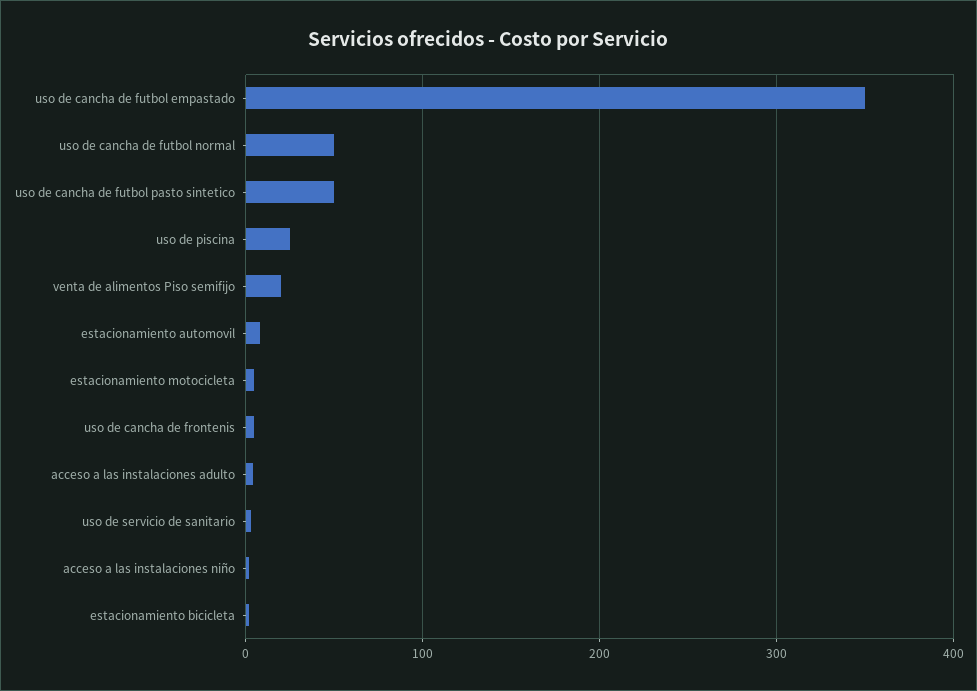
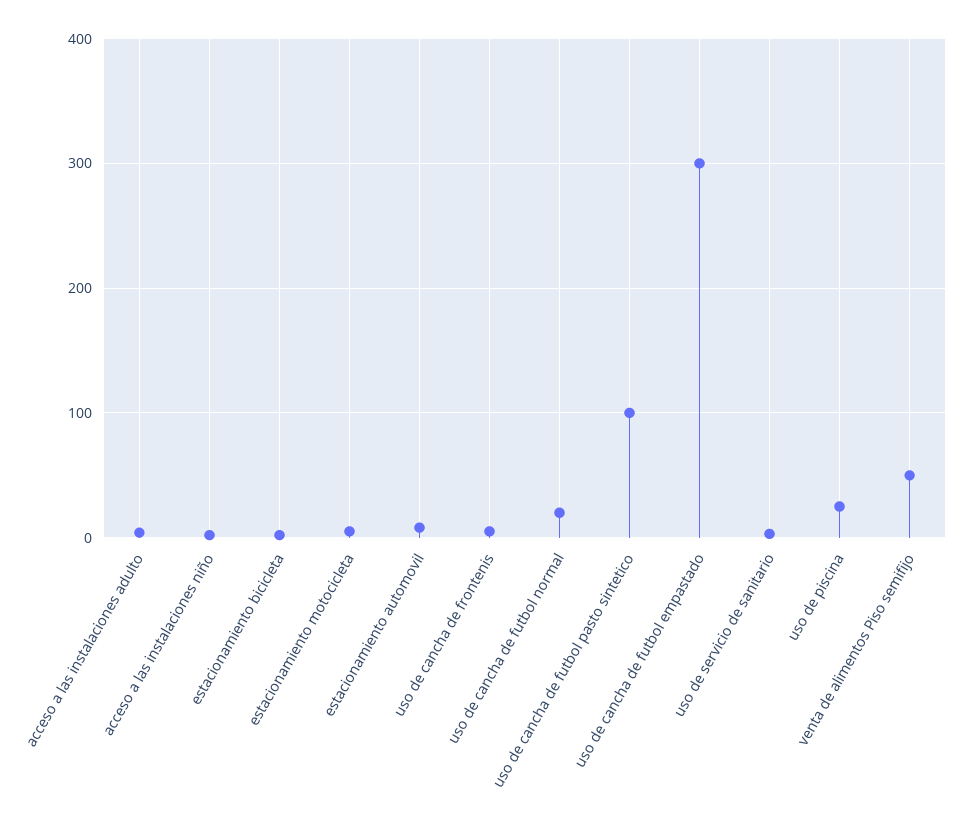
uso de cancha de futbol empastado: 350 -> 300
uso de cancha de futbol normal: 50 -> 20
uso de cancha de futbol pasto sintetico: 50 -> 100
venta de alimentos Piso semifijo: 20 -> 50

